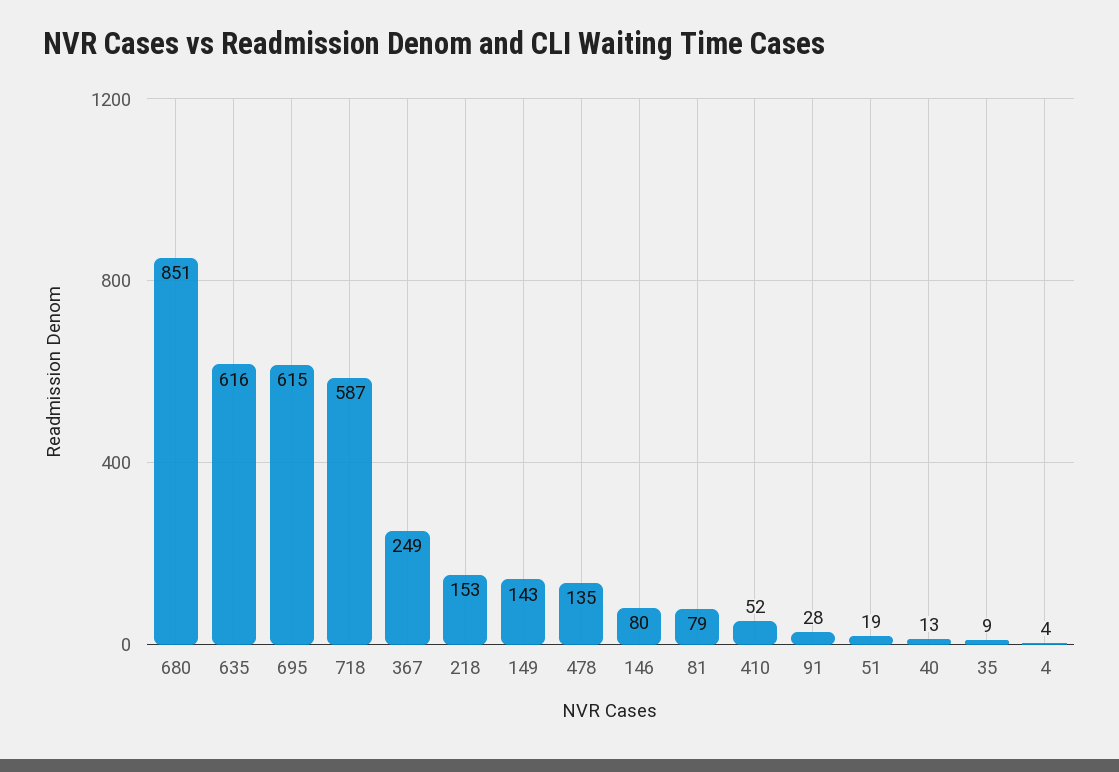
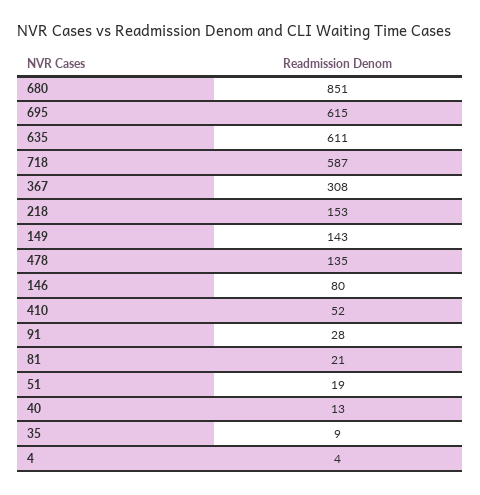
635: 616 -> 611
367: 249 -> 308
81: 79 -> 21

